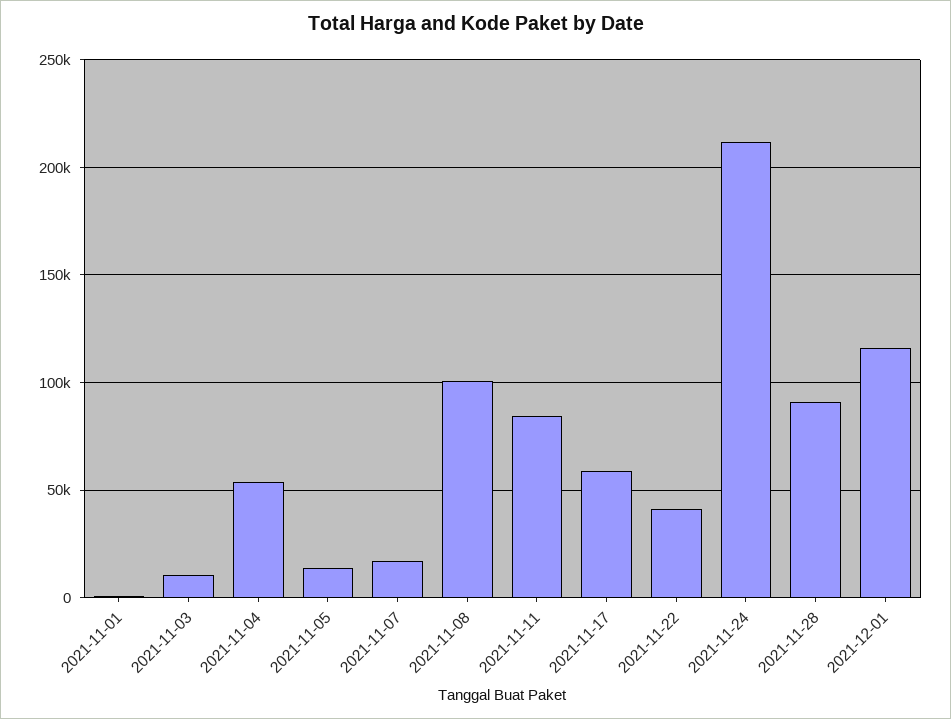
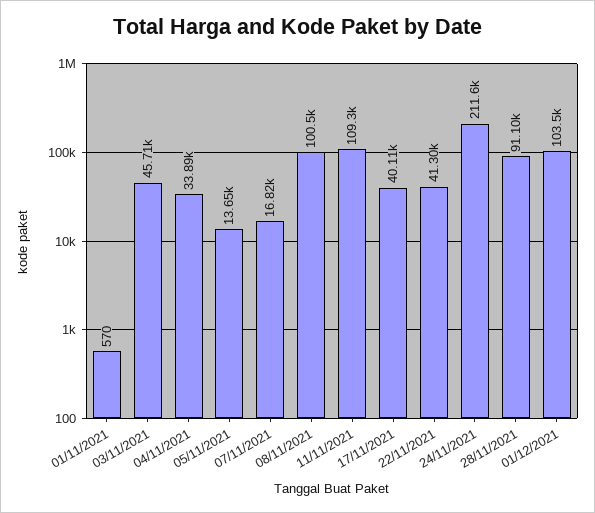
2021-11-03: 10000 -> 45710
2021-11-04: 55000 -> 33890
2021-11-11: 85000 -> 109300
2021-11-17: 60000 -> 40110
2021-12-01: 115000 -> 103500

